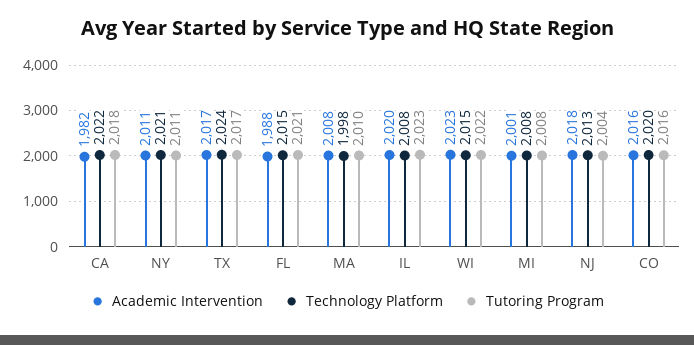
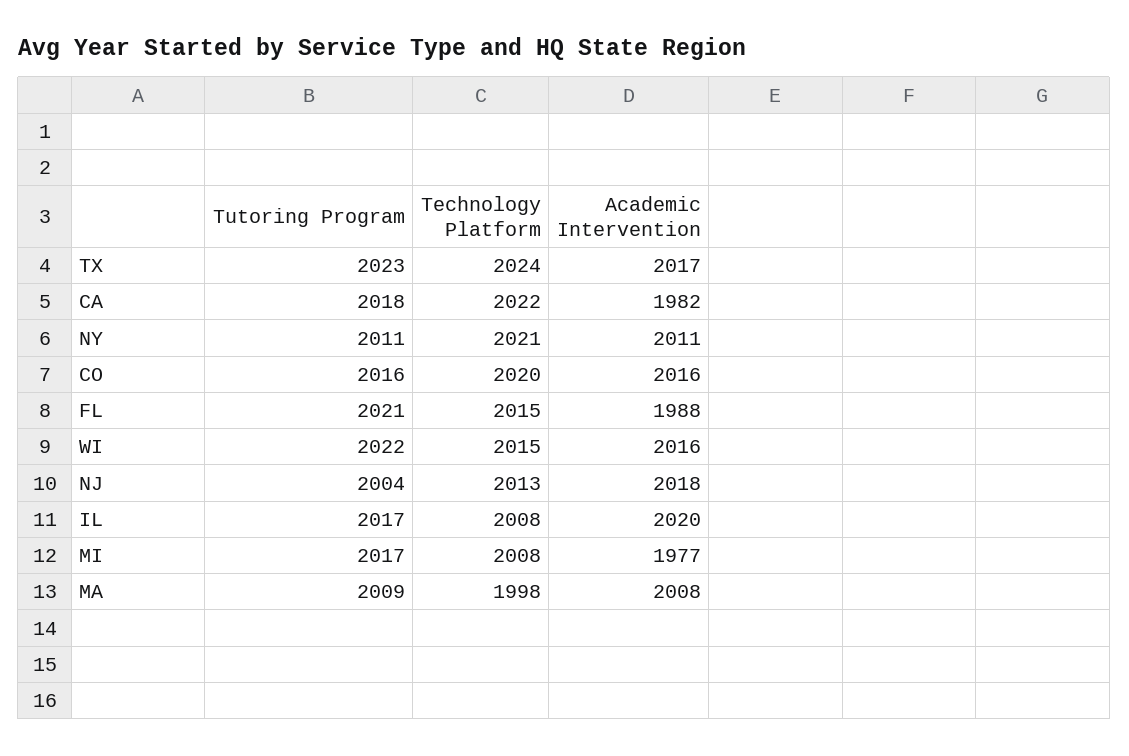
Tutoring Program, TX: 2017 -> 2023
Tutoring Program, MA: 2010 -> 2009
Tutoring Program, IL: 2023 -> 2017
Academic Intervention, WI: 2023 -> 2016
Academic Intervention, MI: 2001 -> 1977
Tutoring Program, MI: 2008 -> 2017

